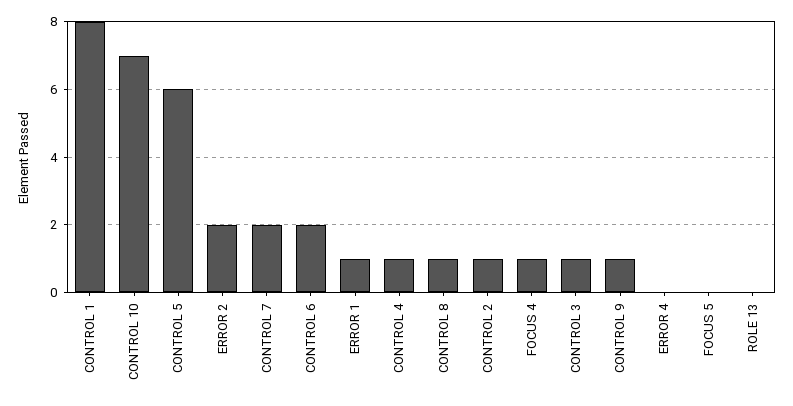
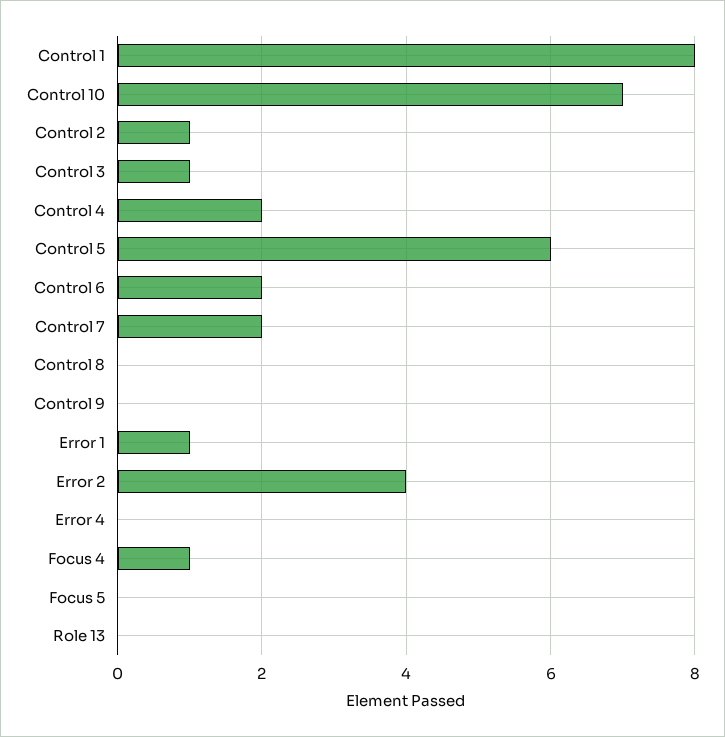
ERROR 2: 2 -> 4
CONTROL 4: 1 -> 2
CONTROL 8: 1 -> 0
CONTROL 9: 1 -> 0

